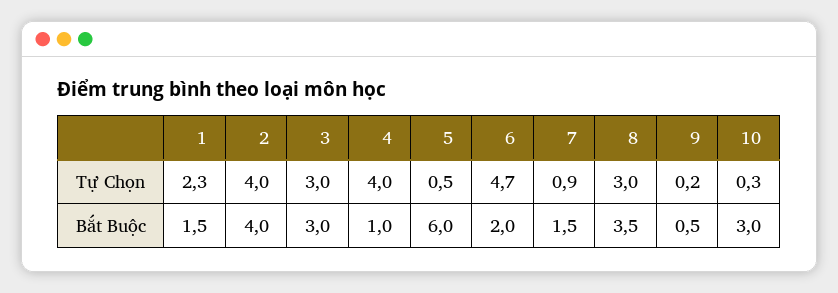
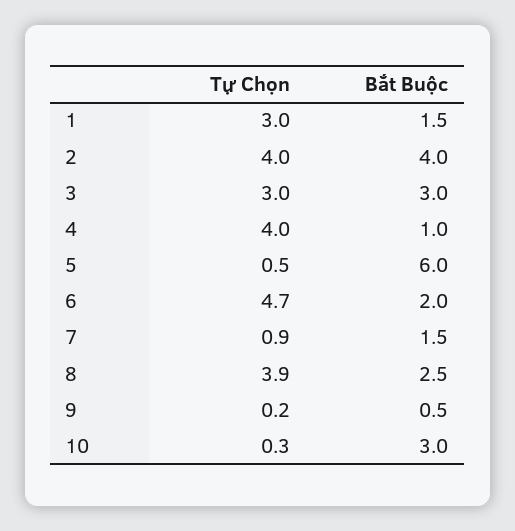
1, Tự Chọn: 2.3 -> 3
8, Tự Chọn: 3 -> 3.9
8, Bắt Buộc: 3.5 -> 2.5

